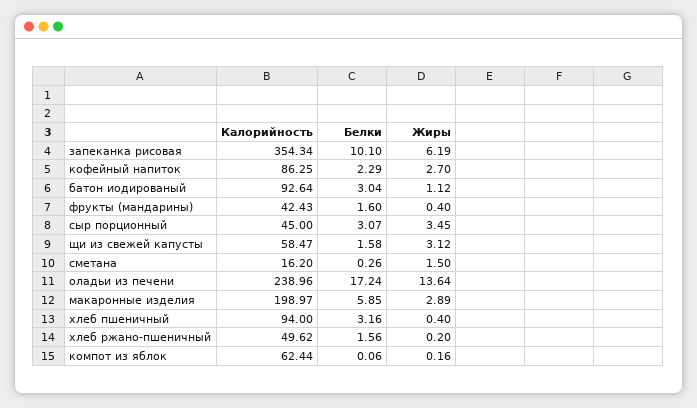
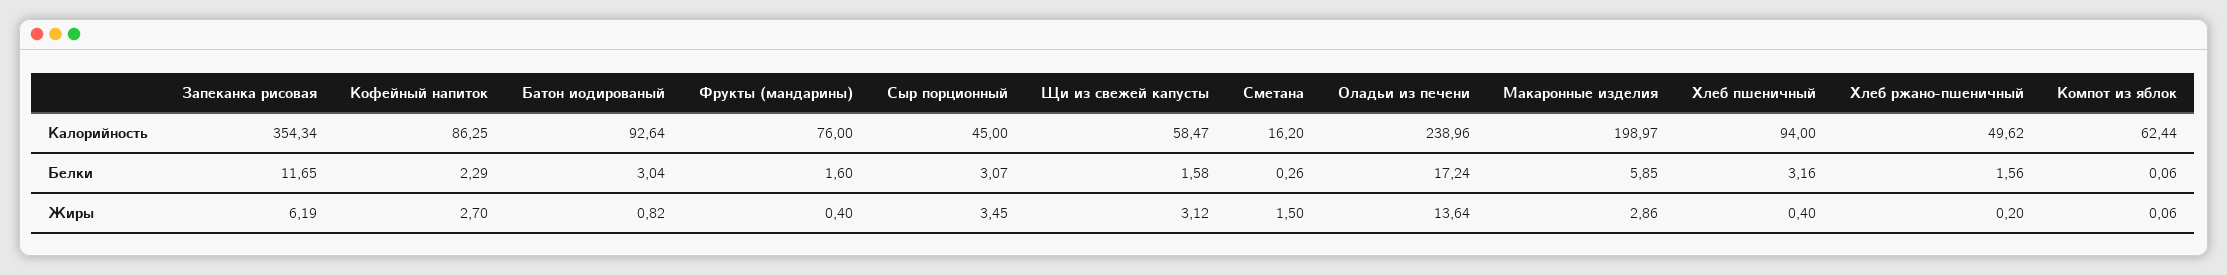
Белки, запеканка рисовая: 10.1 -> 11.65
Жиры, батон иодированый: 1.12 -> 0.82
Калорийность, фрукты (мандарины): 42.43 -> 76
Жиры, макаронные изделия: 2.89 -> 2.86
Жиры, компот из яблок: 0.16 -> 0.06

